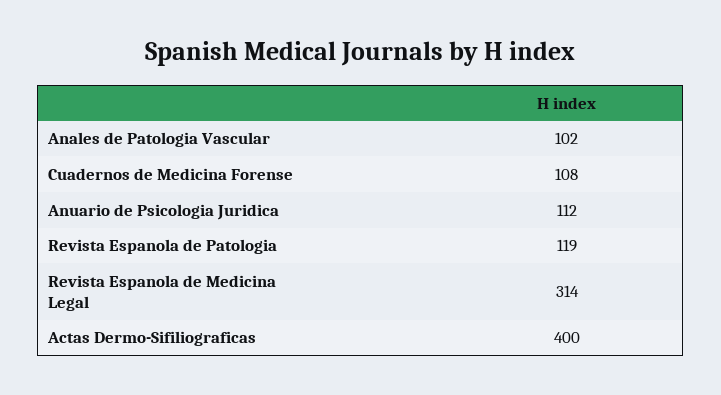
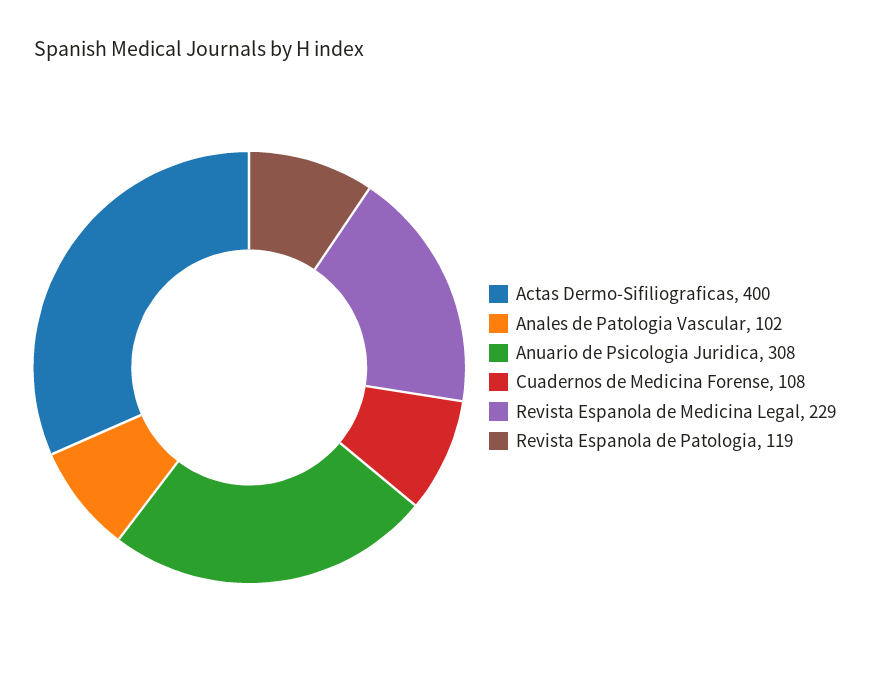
Anuario de Psicologia Juridica: 112 -> 308
Revista Espanola de Medicina Legal: 314 -> 229

